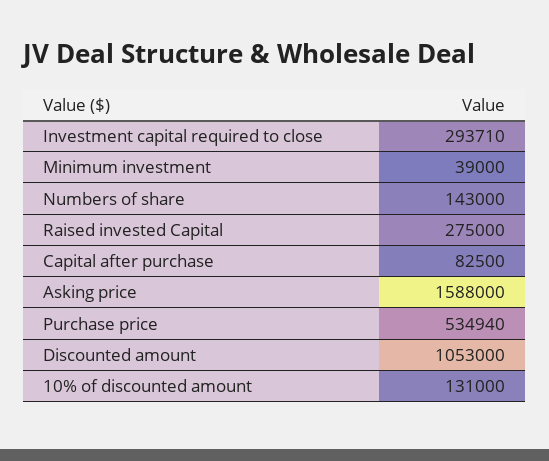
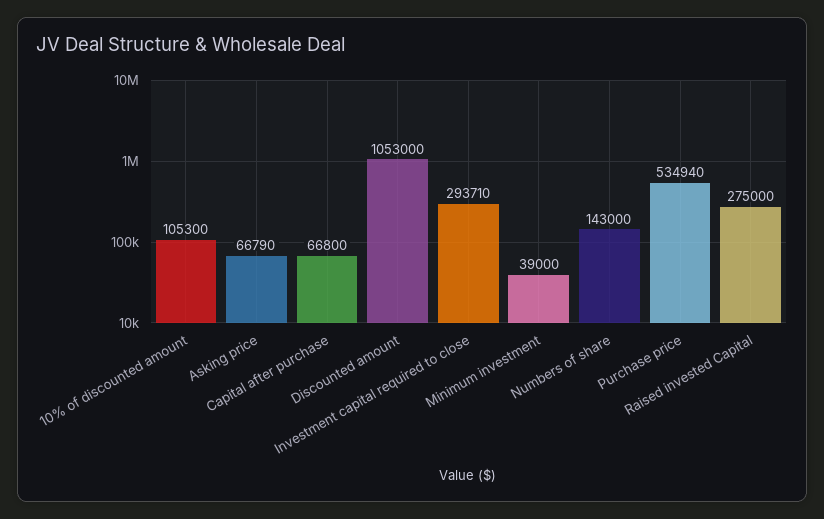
Capital after purchase: 82500 -> 66800
Asking price: 1588000 -> 66790
10% of discounted amount: 131000 -> 105300

